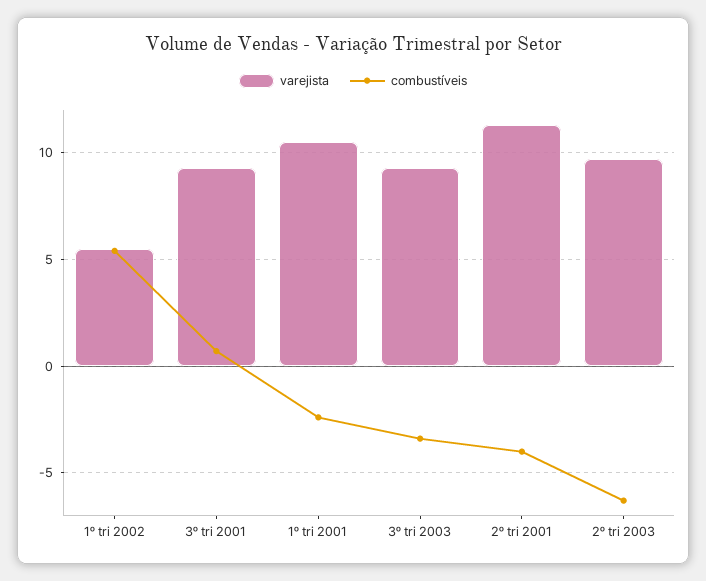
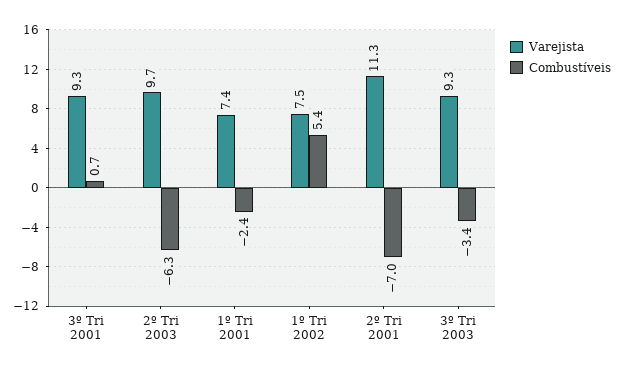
varejista, 1º tri 2002: 5.5 -> 7.5
varejista, 1º tri 2001: 10.5 -> 7.4
combustíveis, 2º tri 2001: -4 -> -7

